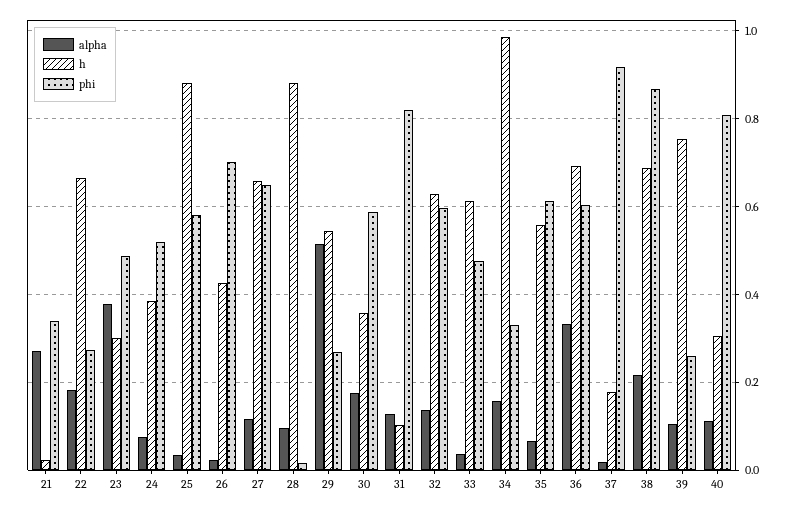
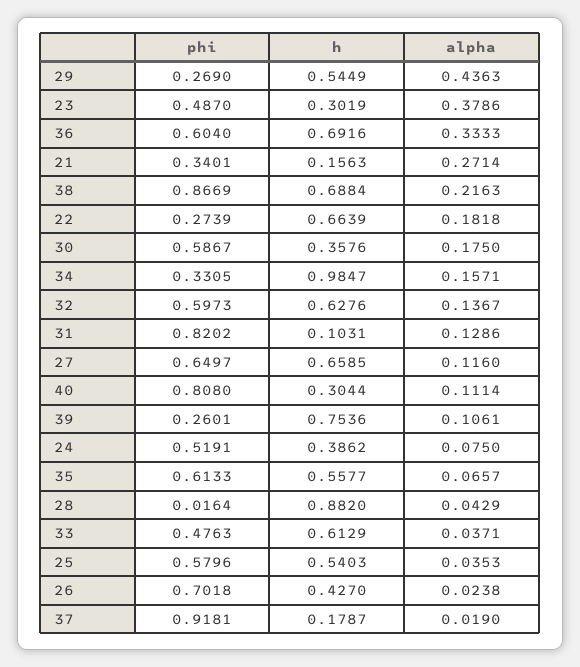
h, 21: 0.02 -> 0.1563
h, 25: 0.88 -> 0.5403
alpha, 28: 0.1 -> 0.0429
alpha, 29: 0.52 -> 0.4363

